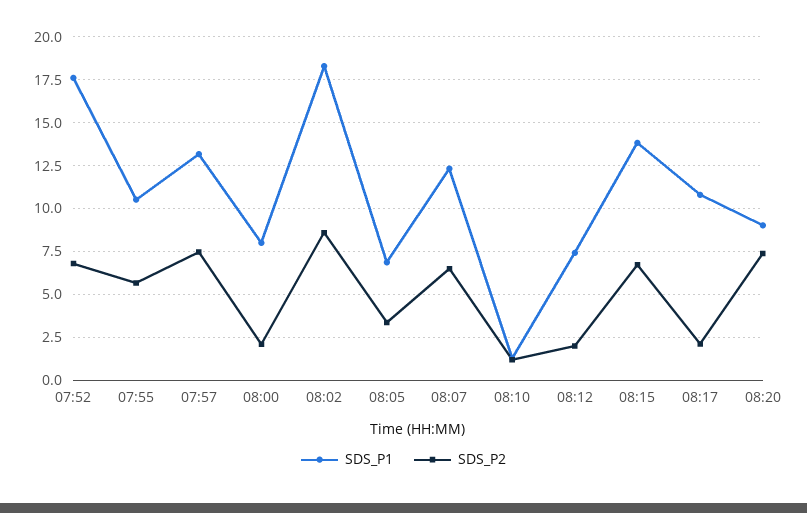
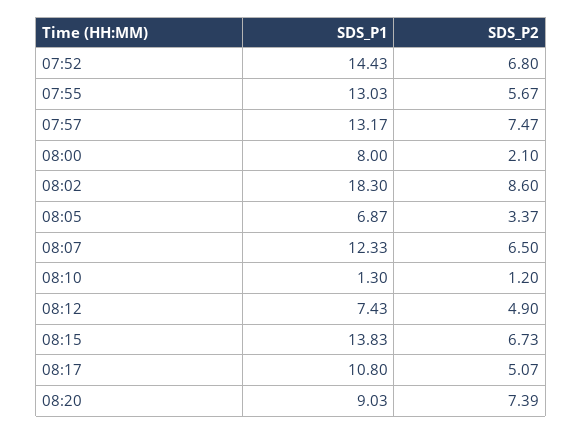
SDS_P1, 07:52: 17.5 -> 14.43
SDS_P1, 07:55: 10.5 -> 13.03
SDS_P2, 08:12: 2 -> 4.9
SDS_P2, 08:17: 2 -> 5.07

